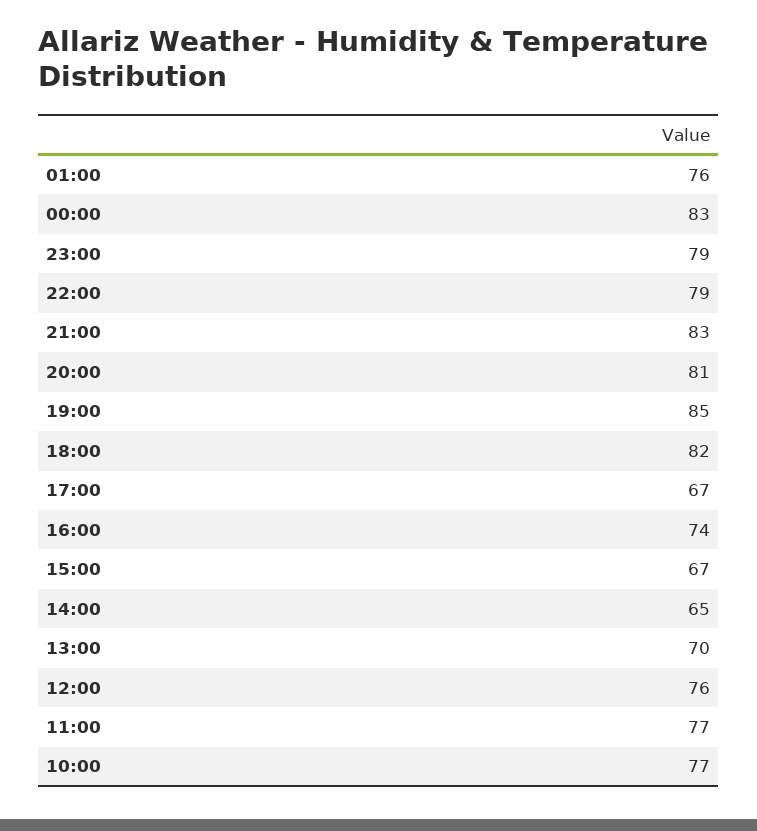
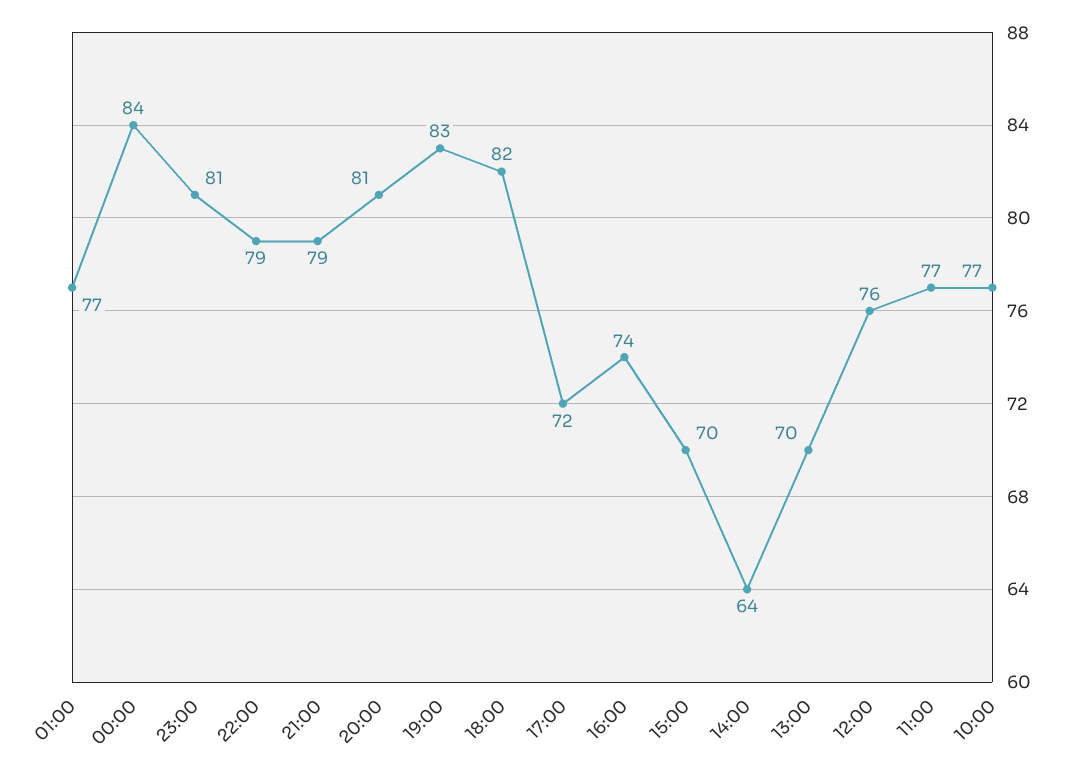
01:00: 76 -> 77
00:00: 83 -> 84
23:00: 79 -> 81
21:00: 83 -> 79
19:00: 85 -> 83
17:00: 67 -> 72
15:00: 67 -> 70
14:00: 65 -> 64

